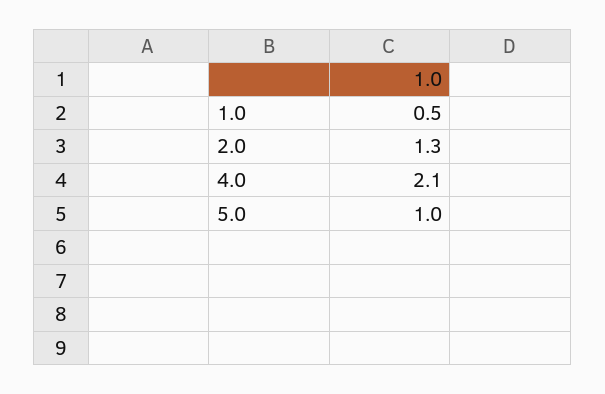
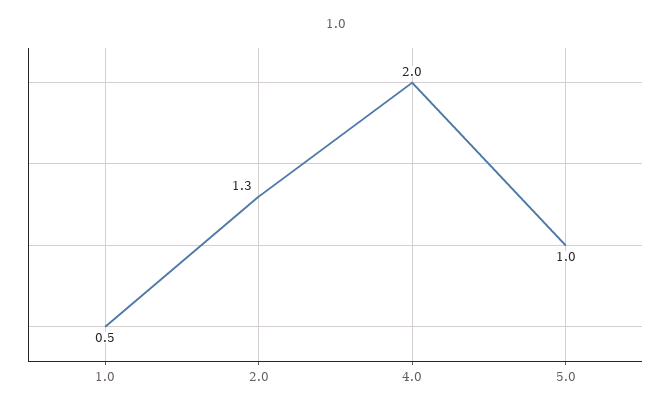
4.0: 2.1 -> 2

